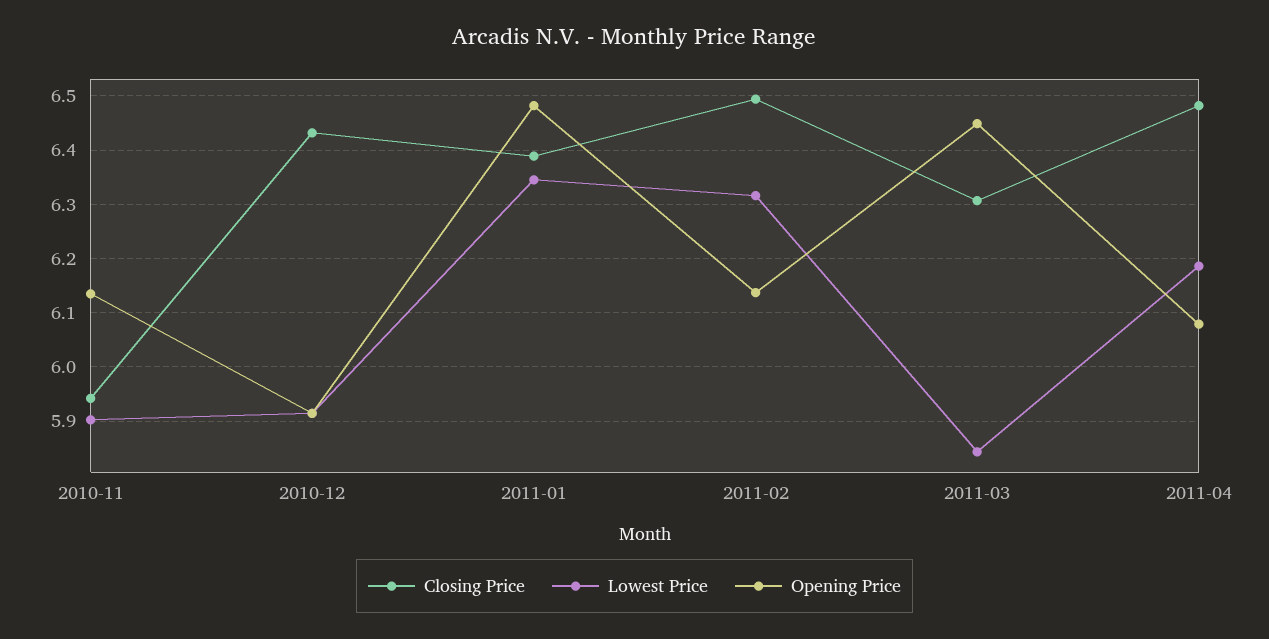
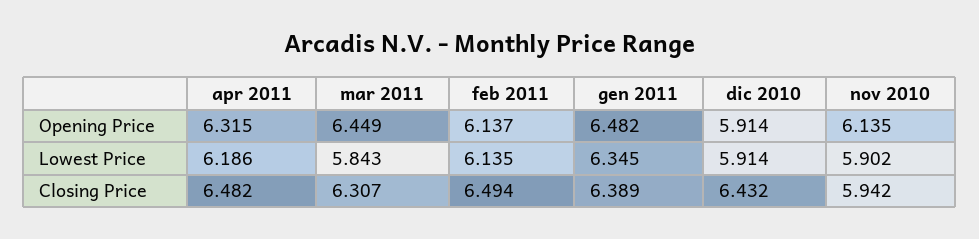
Lowest Price, 2011-02: 6.32 -> 6.135
Opening Price, 2011-04: 6.08 -> 6.315

